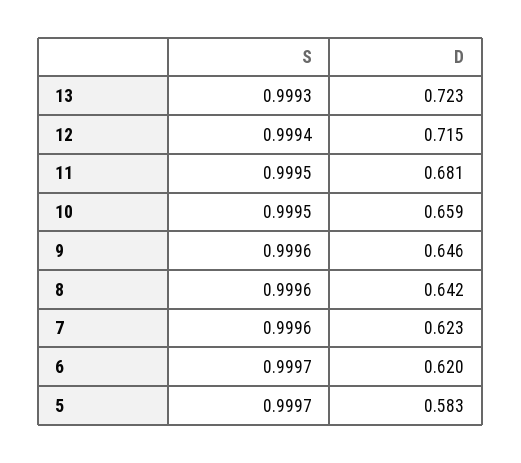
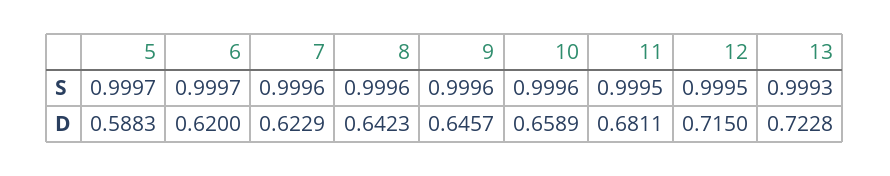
S, 12: 0.9994 -> 0.9995
S, 10: 0.9995 -> 0.9996
D, 5: 0.583 -> 0.5883

